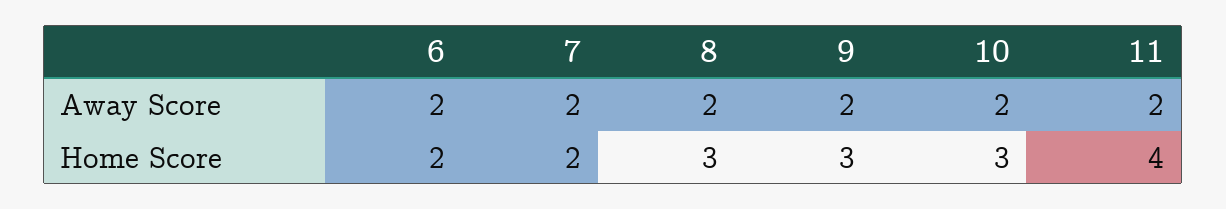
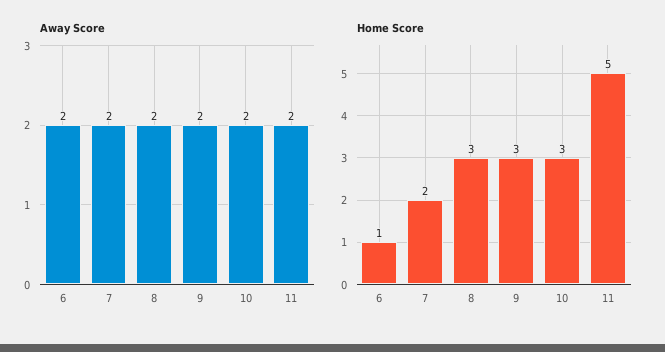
Home Score, 6: 2 -> 1
Home Score, 11: 4 -> 5

